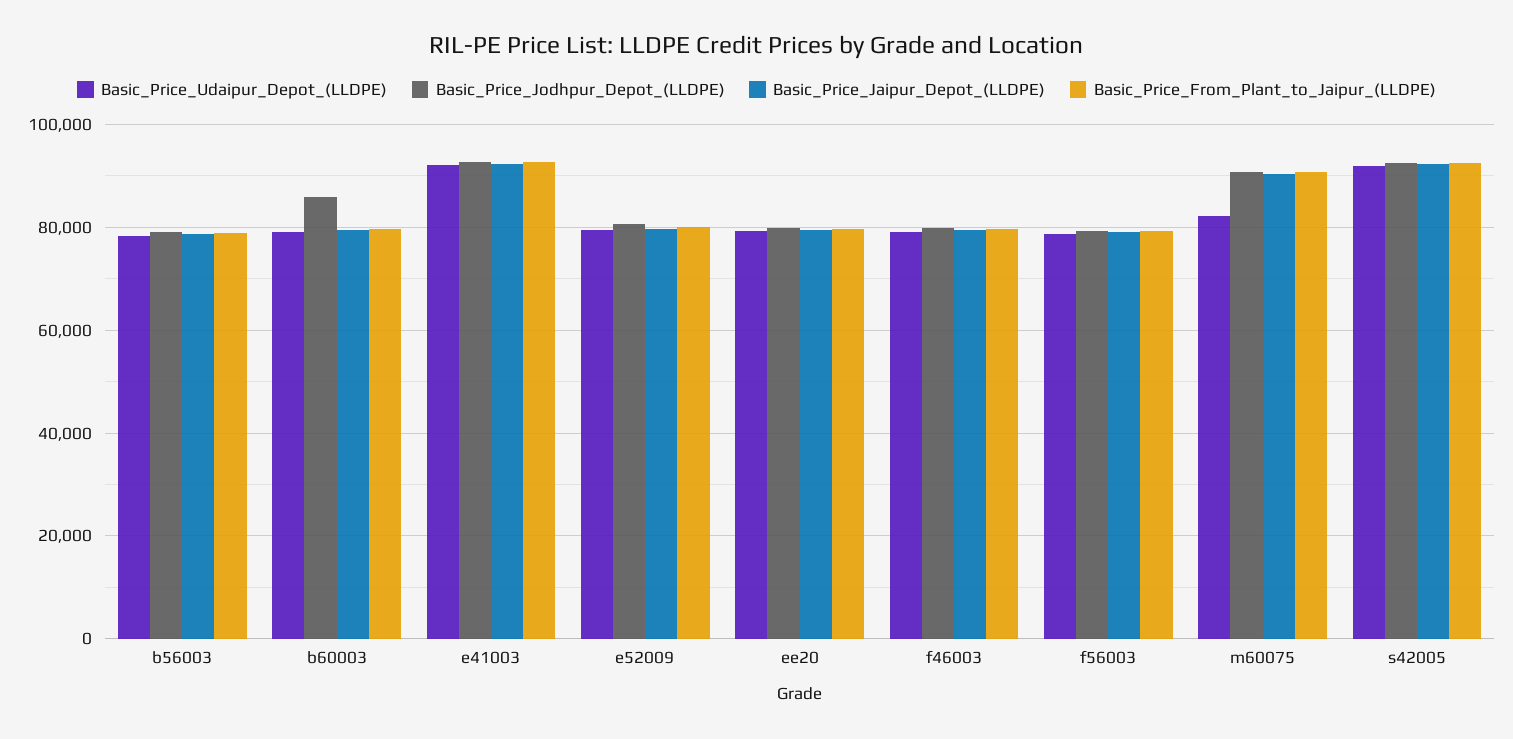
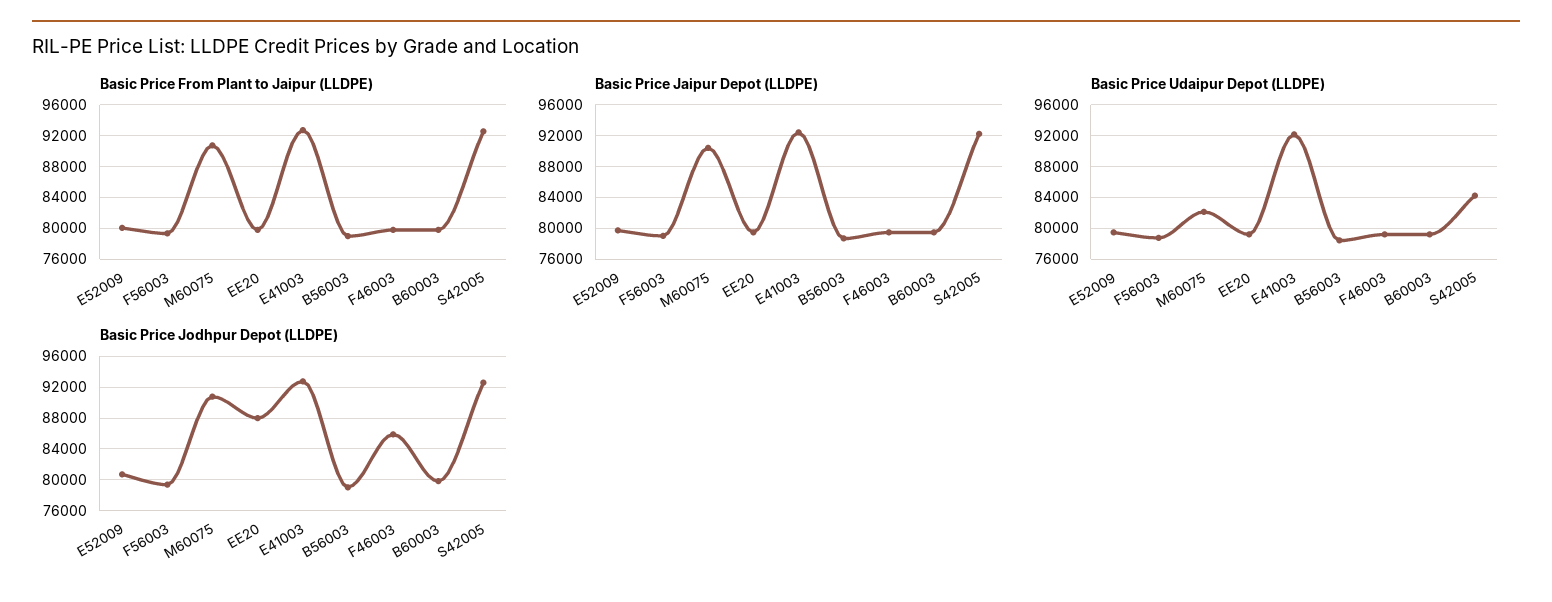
Basic_Price_Jodhpur_Depot_(LLDPE), b60003: 86000 -> 80000
Basic_Price_Jodhpur_Depot_(LLDPE), ee20: 80000 -> 88000
Basic_Price_Jodhpur_Depot_(LLDPE), f46003: 80000 -> 86000
Basic_Price_Udaipur_Depot_(LLDPE), s42005: 92000 -> 84000

